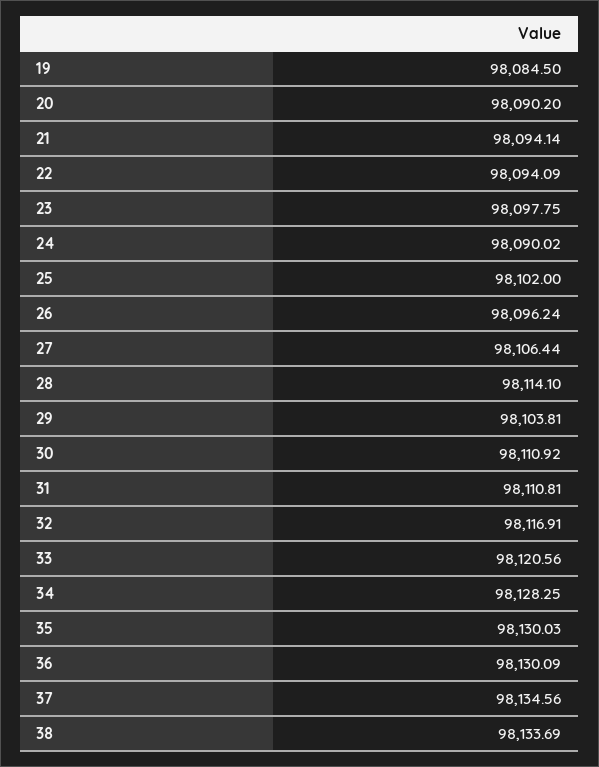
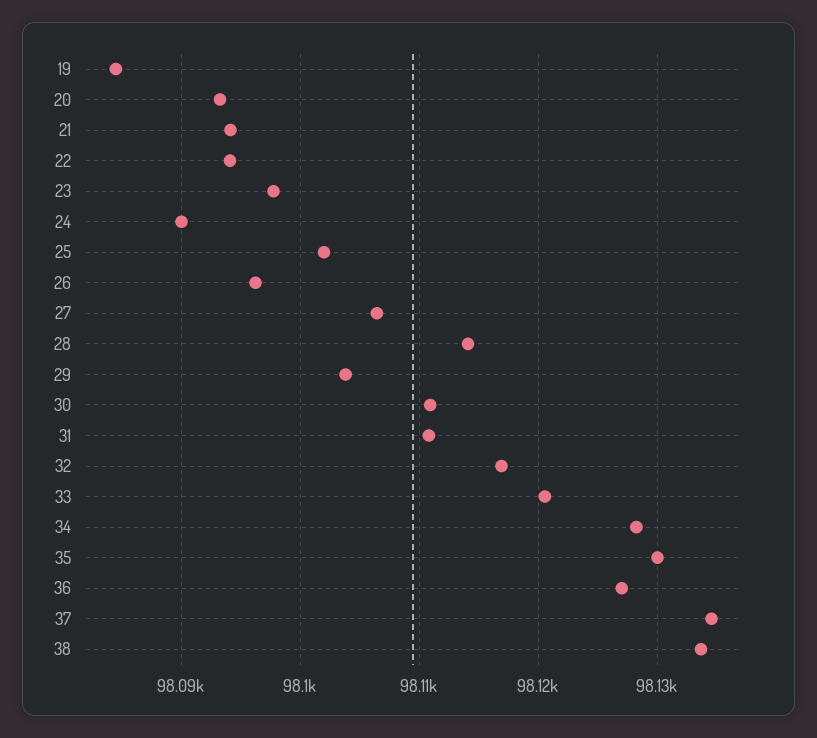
20: 98090.2 -> 98093
36: 98130.09 -> 98127

